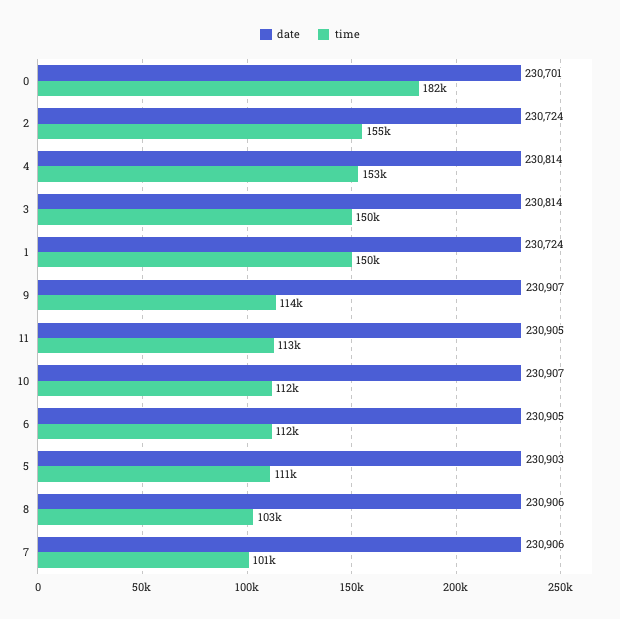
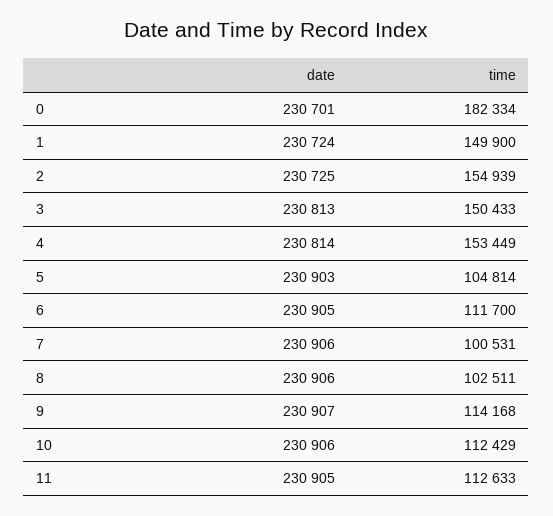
date, 2: 230724 -> 230725
date, 3: 230814 -> 230813
date, 10: 230907 -> 230906
time, 5: 111000 -> 104814

